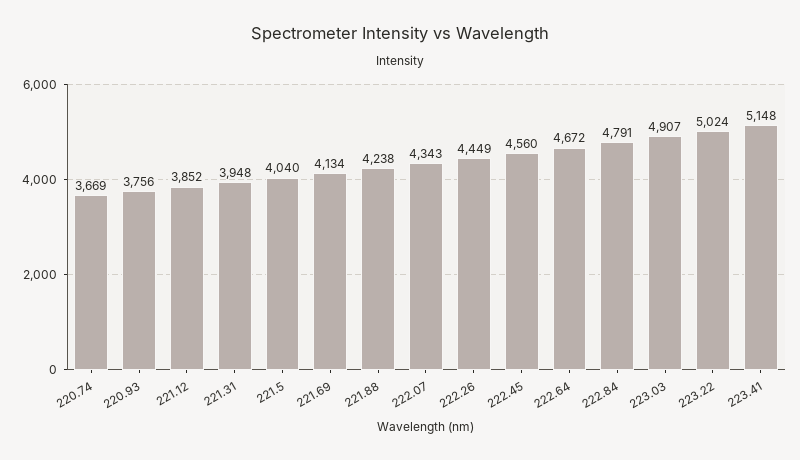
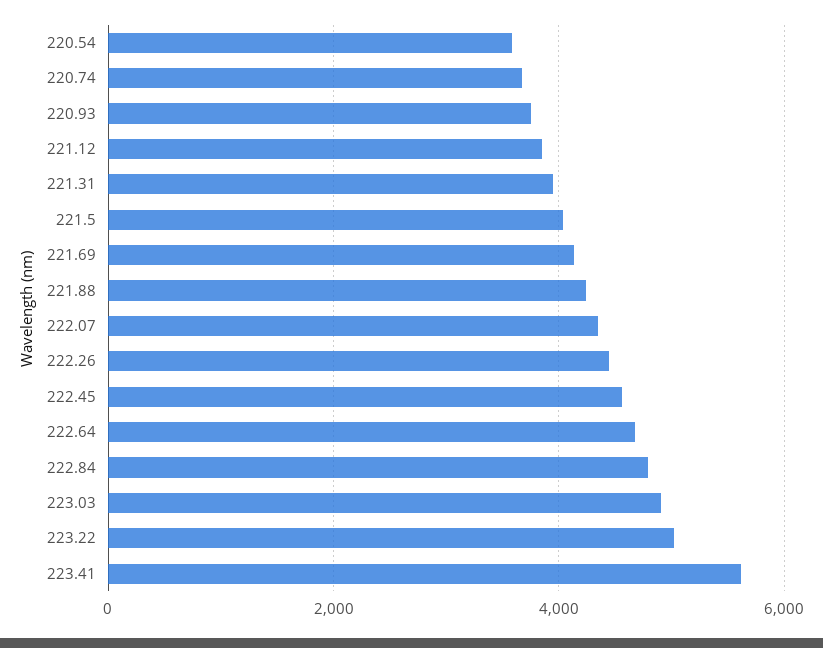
223.41: 5148 -> 5600
220.54: none -> 3600

